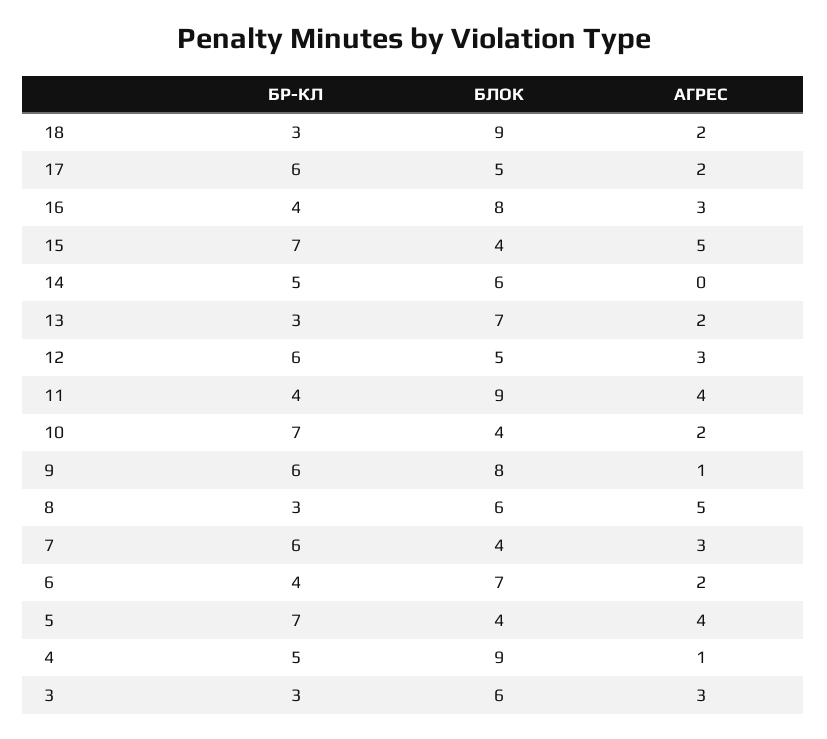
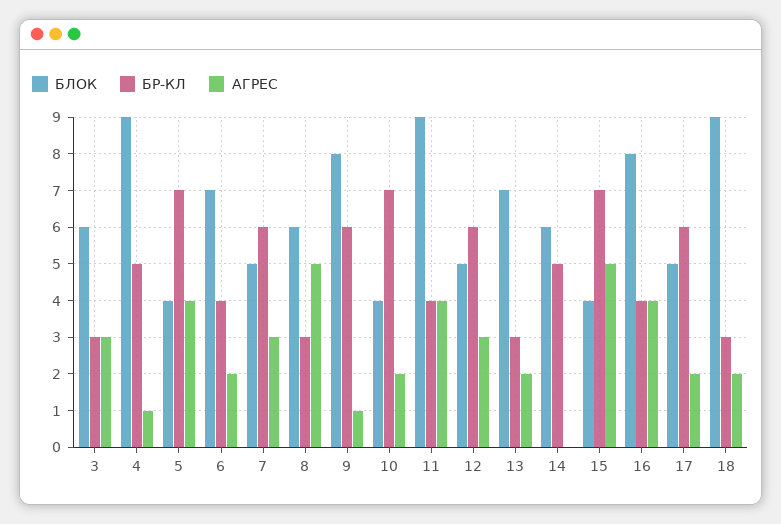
АГРЕС, 16: 3 -> 4
БЛОК, 7: 4 -> 5

